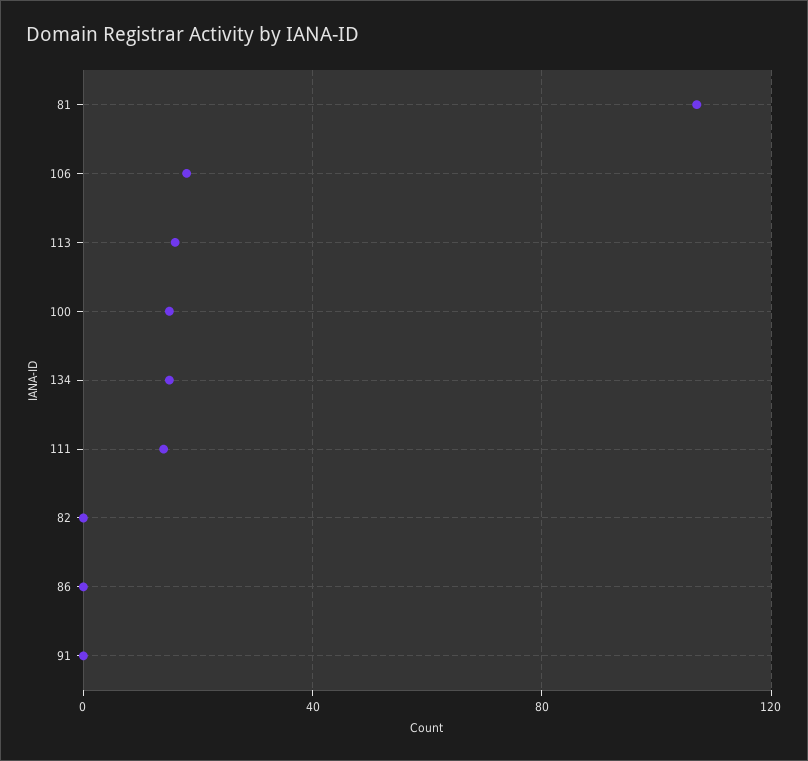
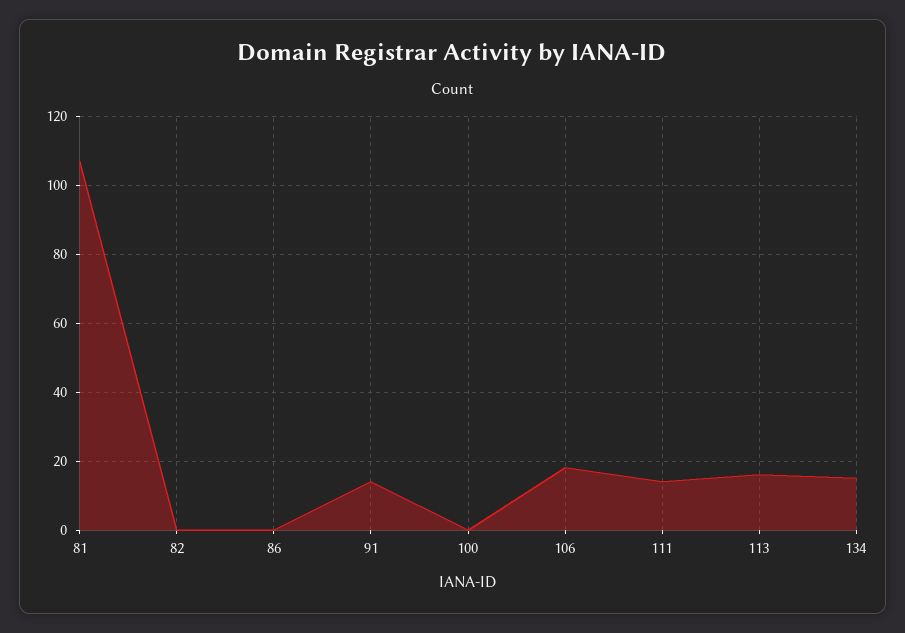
100: 15 -> 0
91: 0 -> 15

